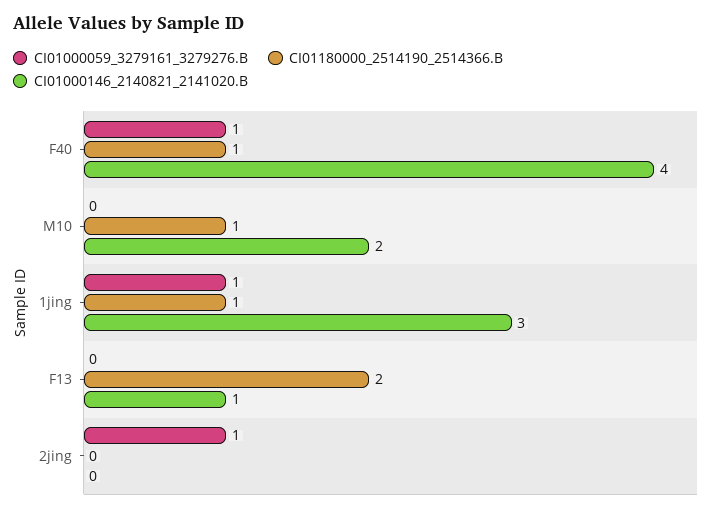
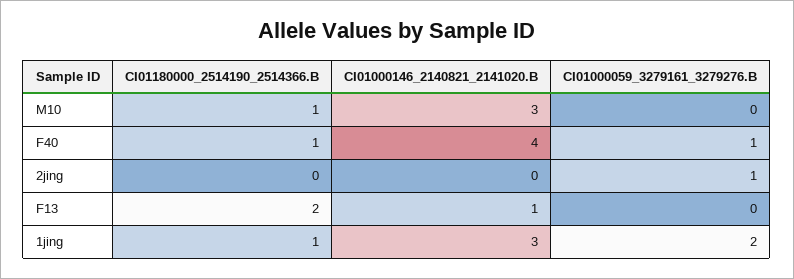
CI01000146_2140821_2141020.B, M10: 2 -> 3
CI01000059_3279161_3279276.B, 1jing: 1 -> 2

